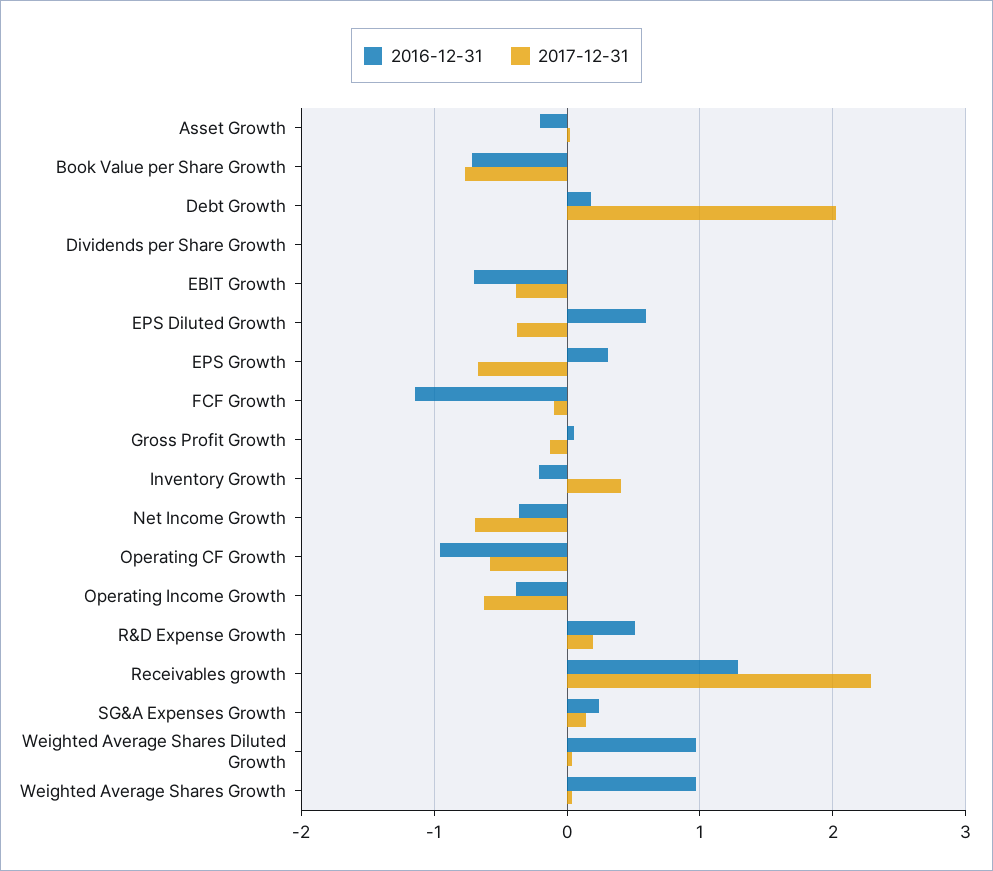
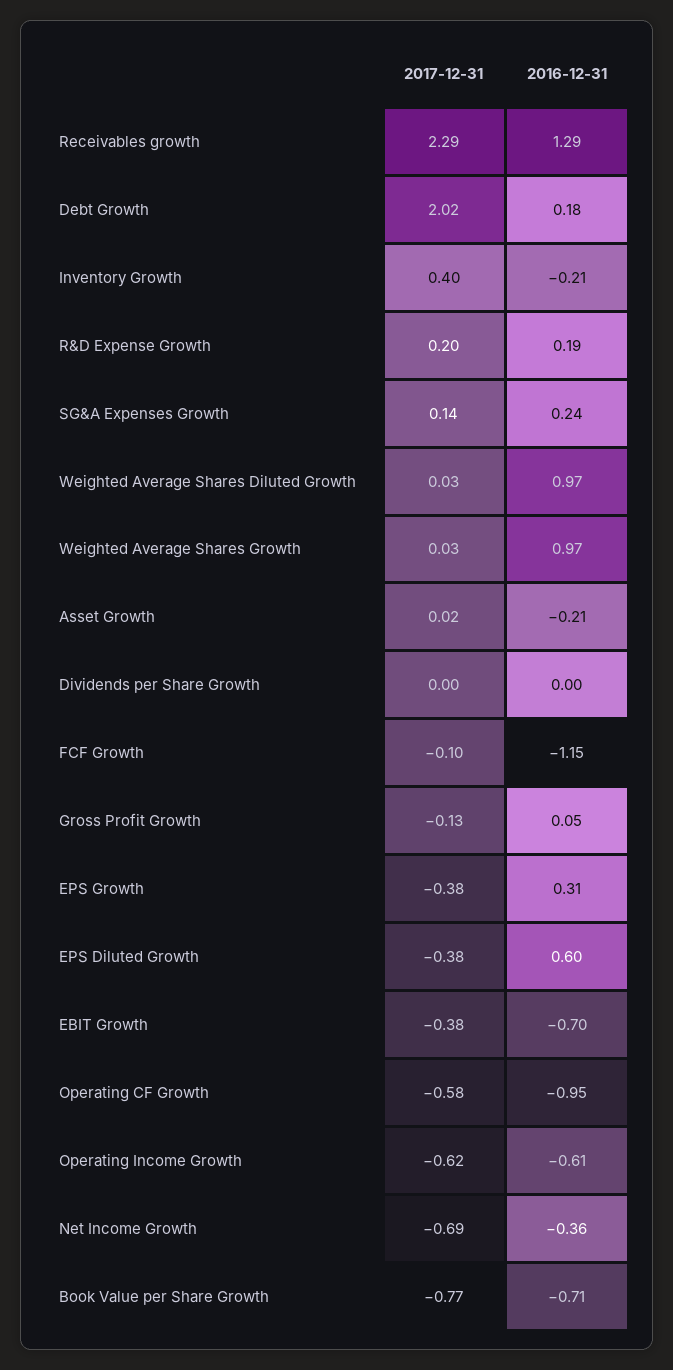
2017-12-31, EPS Growth: -0.7 -> -0.38
2016-12-31, Operating Income Growth: -0.4 -> -0.61
2016-12-31, R&D Expense Growth: 0.5 -> 0.19

